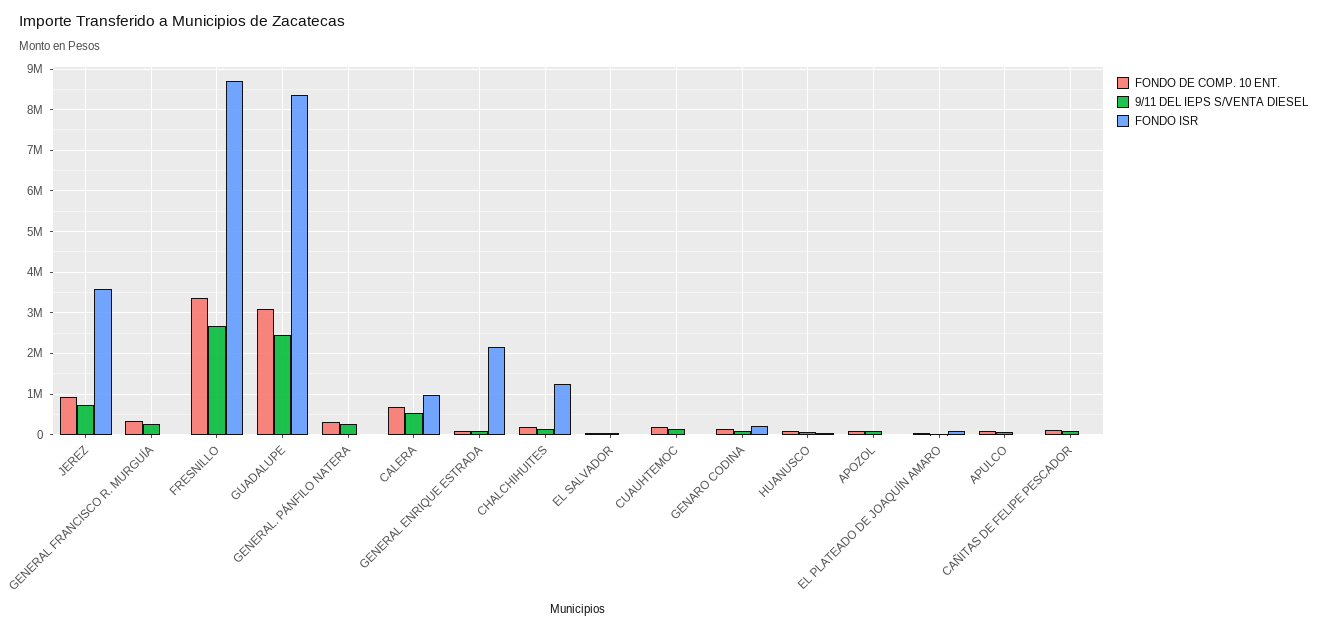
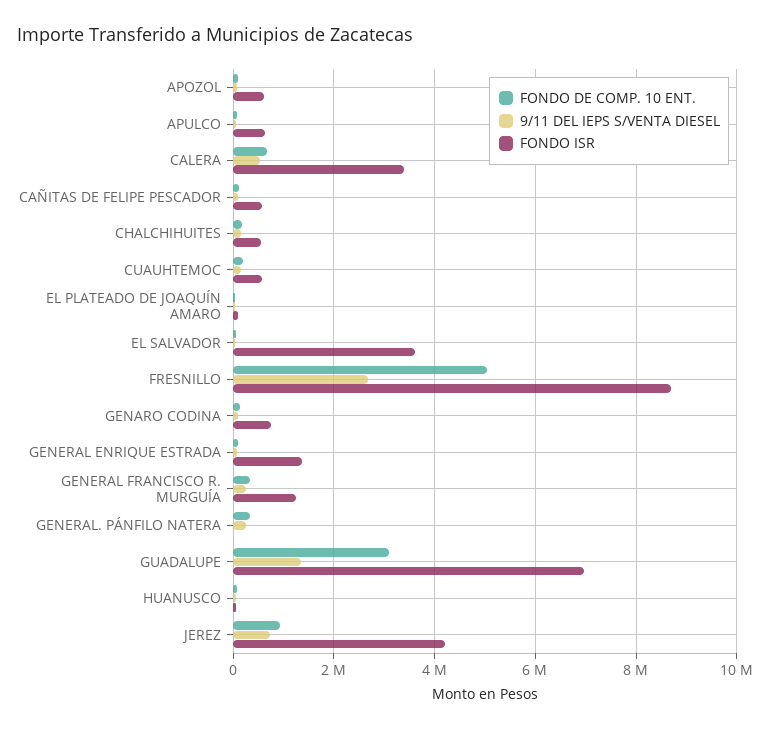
FONDO ISR, JEREZ: 3600000 -> 4200000
FONDO ISR, GENERAL FRANCISCO R. MURGUÍA: 0 -> 1200000
FONDO DE COMP. 10 ENT., FRESNILLO: 3400000 -> 5000000
9/11 DEL IEPS S/VENTA DIESEL, GUADALUPE: 2400000 -> 1400000
FONDO ISR, GUADALUPE: 8400000 -> 7000000
FONDO ISR, CALERA: 1000000 -> 3400000
FONDO ISR, GENERAL ENRIQUE ESTRADA: 2200000 -> 1400000
FONDO ISR, CHALCHIHUITES: 1200000 -> 600000
FONDO ISR, EL SALVADOR: 0 -> 3600000
FONDO ISR, CUAUHTEMOC: 0 -> 600000
FONDO ISR, GENARO CODINA: 200000 -> 800000
FONDO ISR, APOZOL: 0 -> 600000
FONDO ISR, APULCO: 0 -> 600000
FONDO ISR, CAÑITAS DE FELIPE PESCADOR: 0 -> 600000

